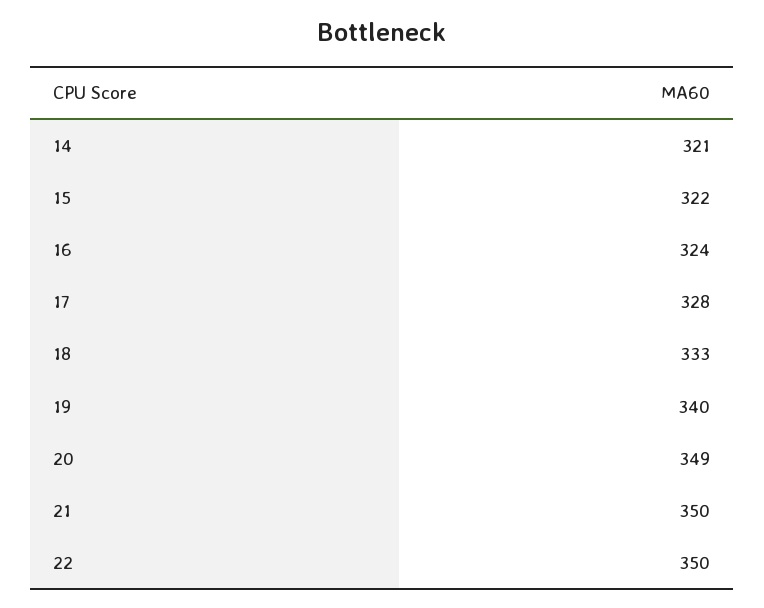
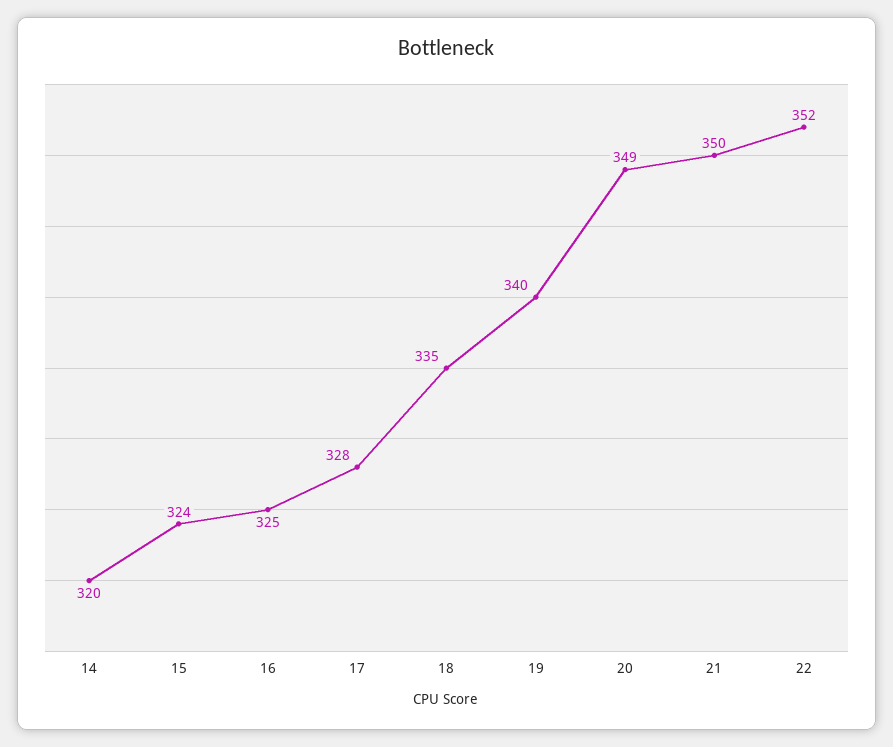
14: 321 -> 320
15: 322 -> 324
16: 324 -> 325
18: 333 -> 335
22: 350 -> 352

